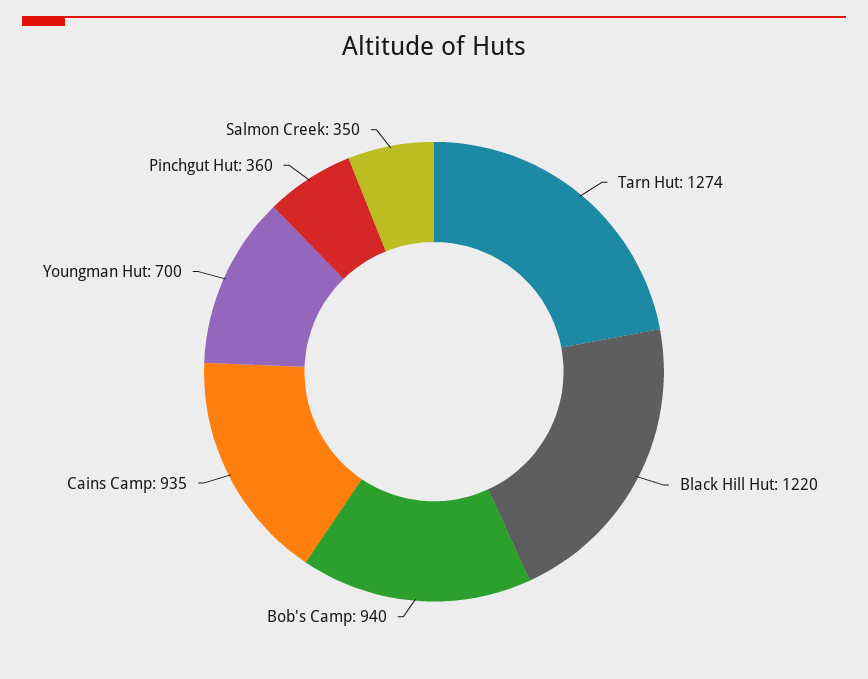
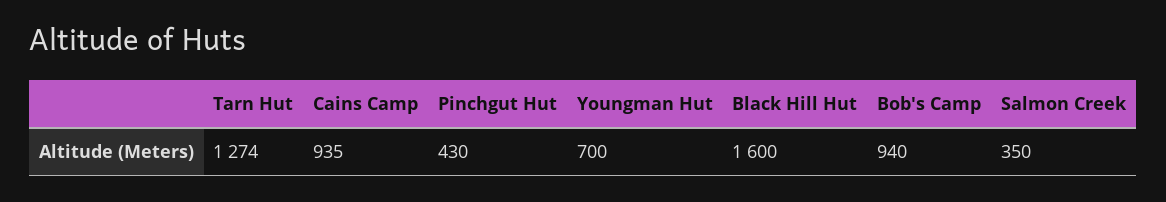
Black Hill Hut: 1220 -> 1600
Pinchgut Hut: 360 -> 430

